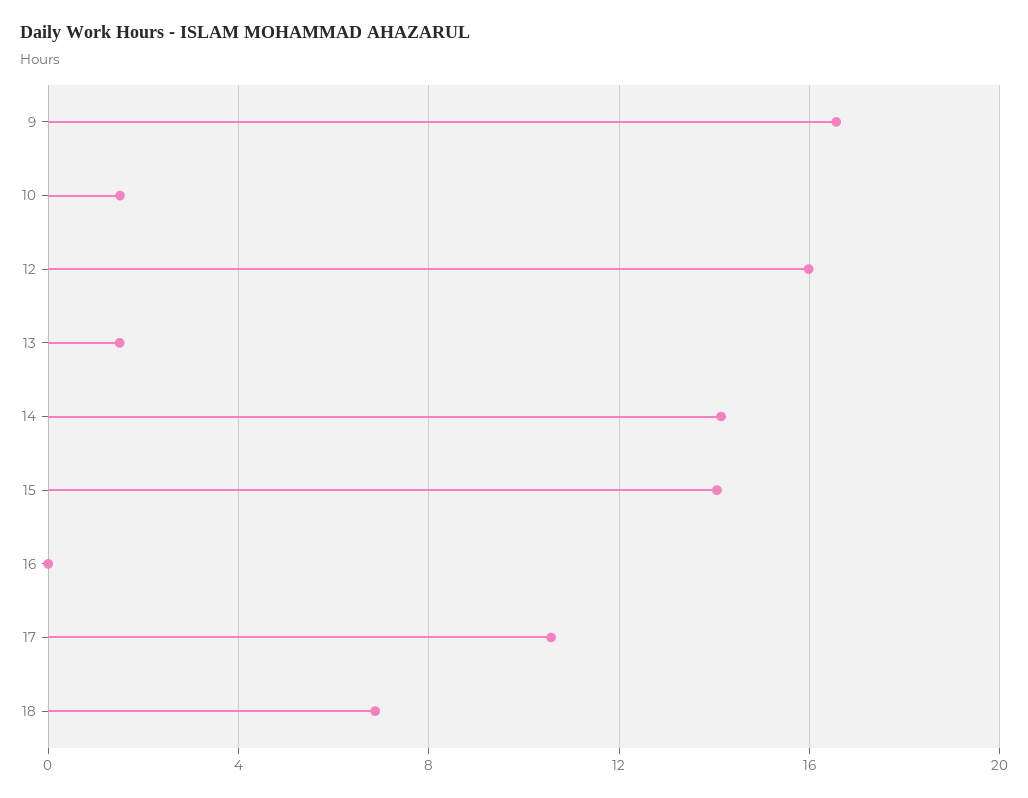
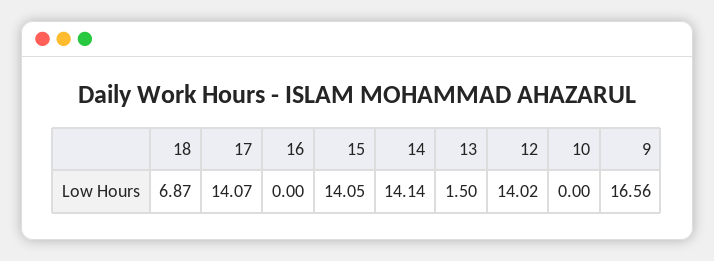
10: 1.5 -> 0
12: 16 -> 14.02
17: 10.5 -> 14.07

